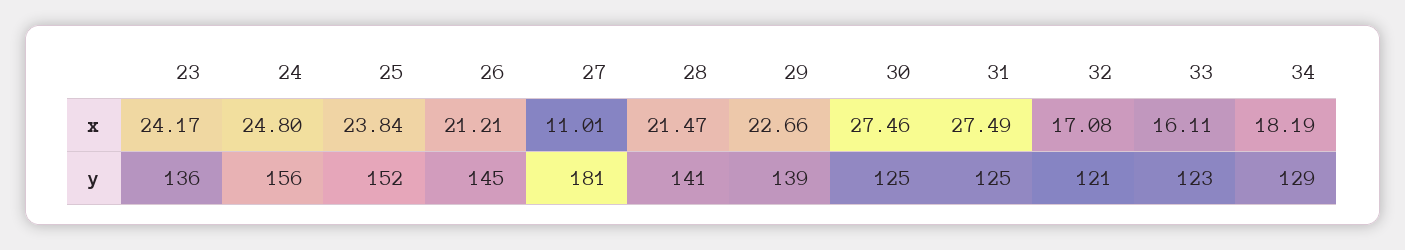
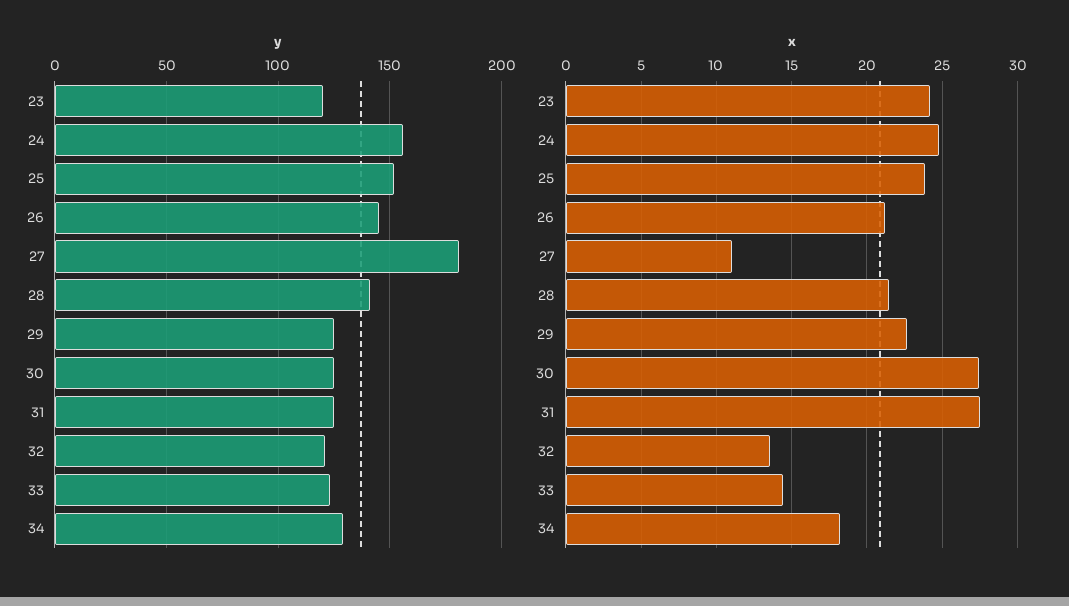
x, 32: 17.08 -> 13.5
x, 33: 16.11 -> 14.5
y, 23: 136 -> 120
y, 29: 139 -> 125

